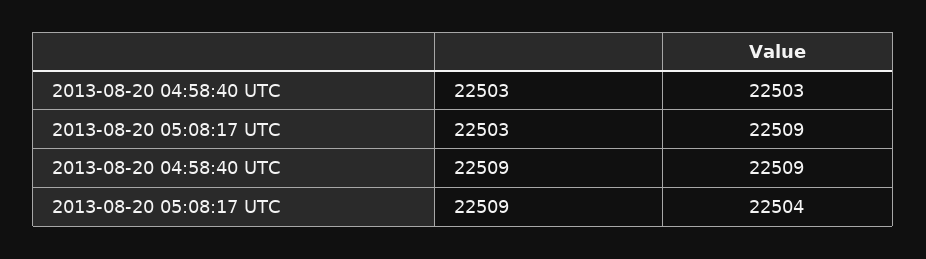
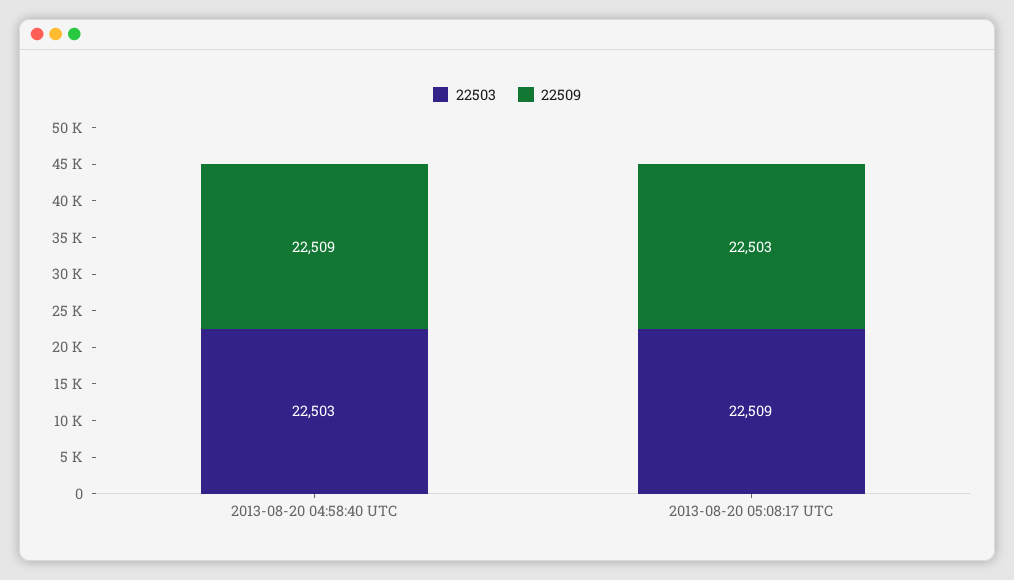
22509, 2013-08-20 05:08:17 UTC: 22504 -> 22503

